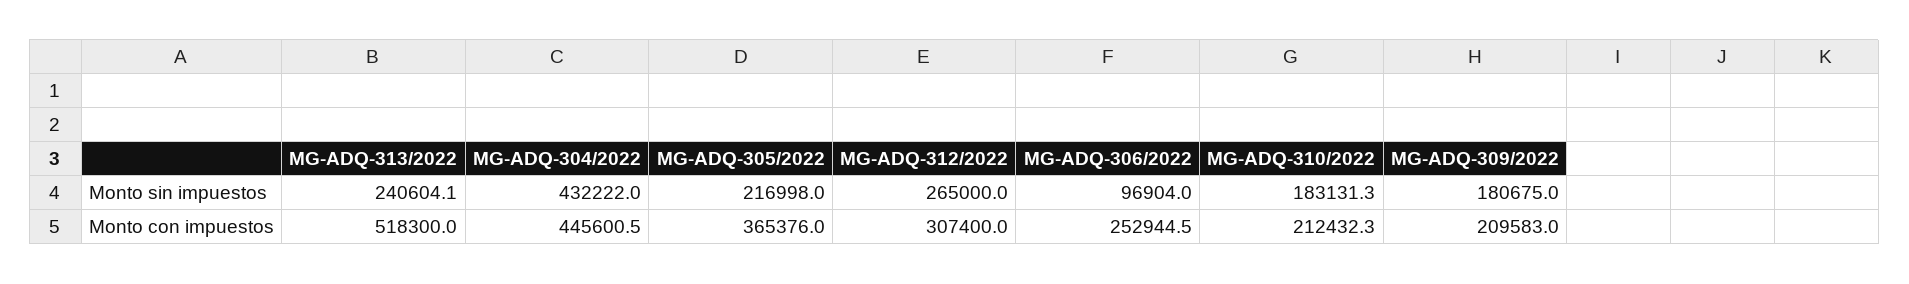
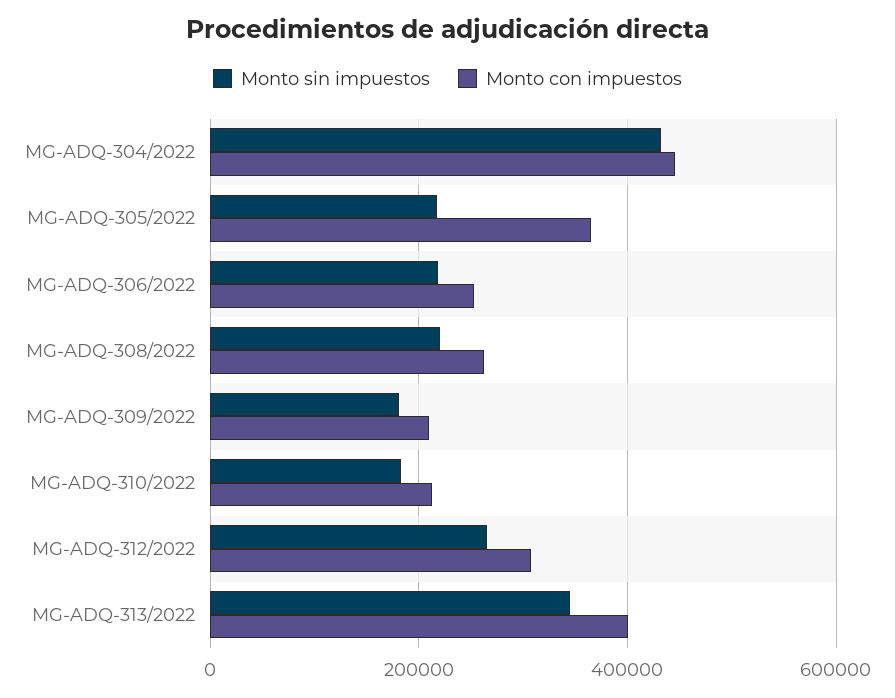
Monto sin impuestos, MG-ADQ-313/2022: 240604.1 -> 340000
Monto sin impuestos, MG-ADQ-306/2022: 96904 -> 220000
Monto con impuestos, MG-ADQ-313/2022: 518300 -> 400000
Monto sin impuestos, MG-ADQ-308/2022: none -> 220000
Monto con impuestos, MG-ADQ-308/2022: none -> 260000

